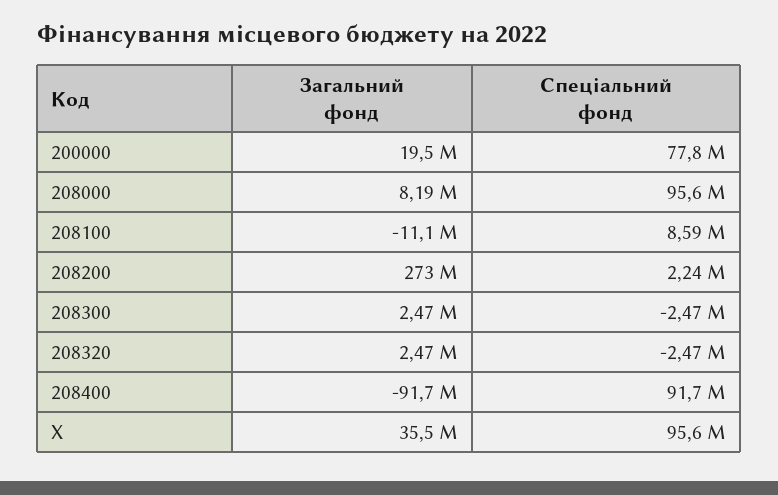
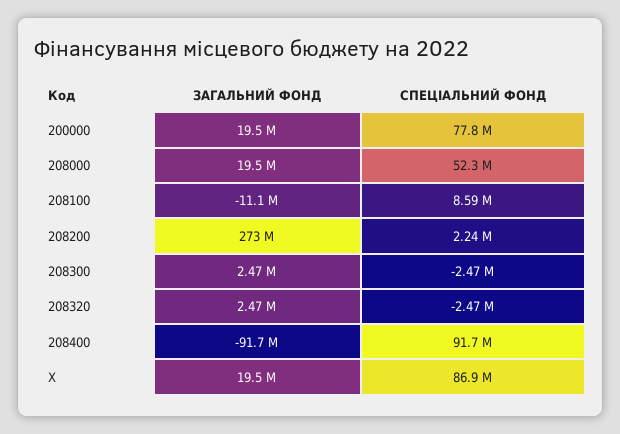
Загальний фонд, 208000: 8190000 -> 19500000
Спеціальний фонд, 208000: 95600000 -> 52300000
Загальний фонд, X: 35500000 -> 19500000
Спеціальний фонд, X: 95600000 -> 86900000

